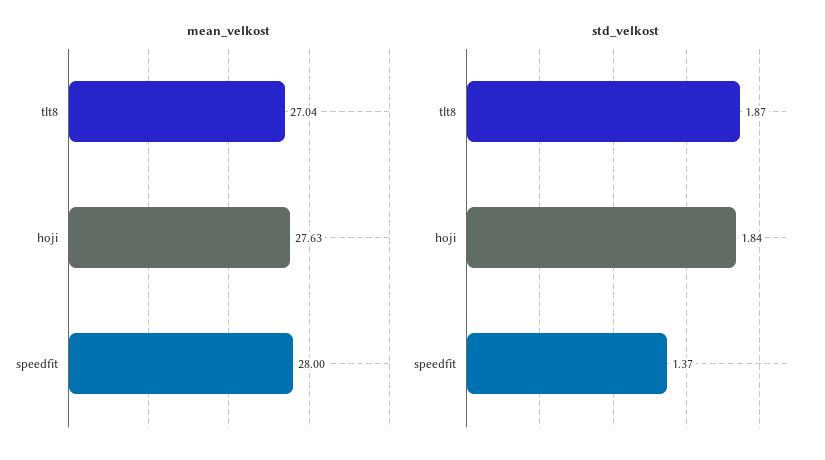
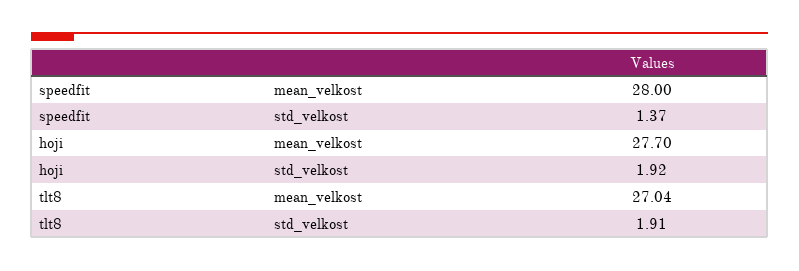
mean_velkost, hoji: 27.63 -> 27.7
std_velkost, tlt8: 1.87 -> 1.91
std_velkost, hoji: 1.84 -> 1.92

